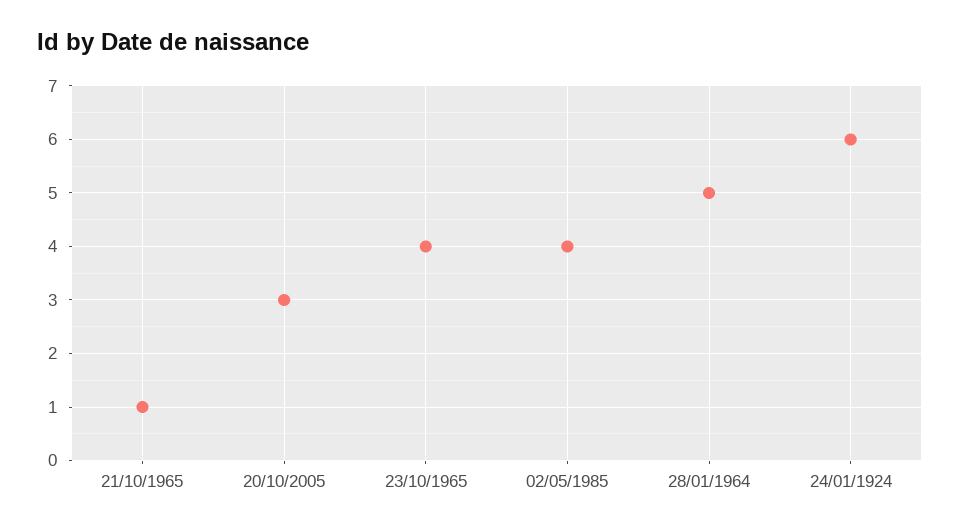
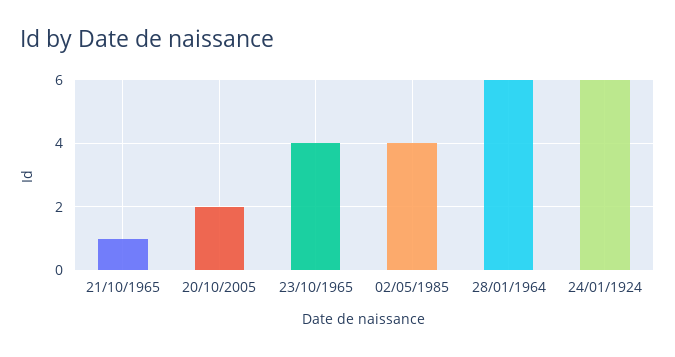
20/10/2005: 3 -> 2
28/01/1964: 5 -> 6

